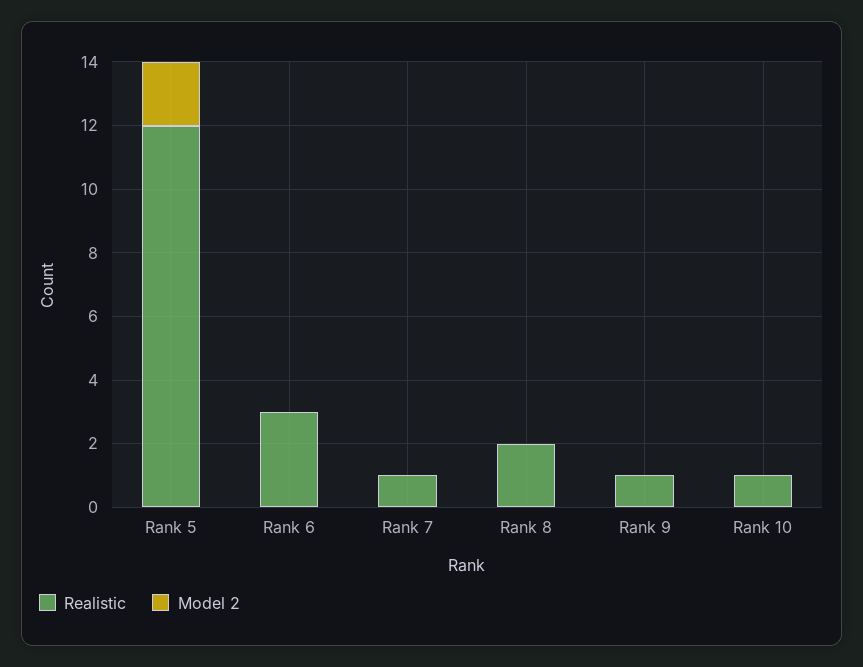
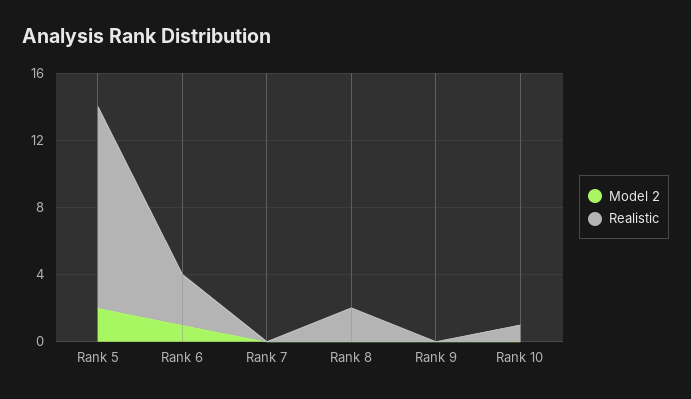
Model 2, Rank 6: 0 -> 1
Realistic, Rank 7: 1 -> 0
Realistic, Rank 9: 1 -> 0

